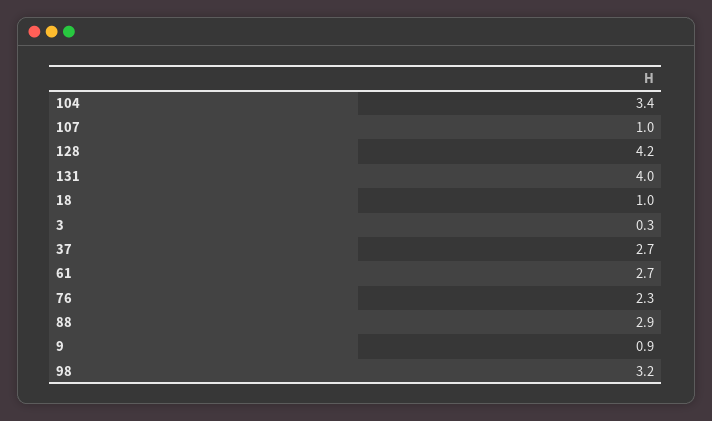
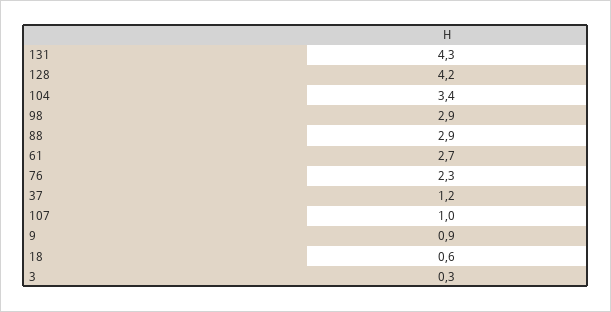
131: 4 -> 4.3
18: 1 -> 0.6
37: 2.7 -> 1.2
98: 3.2 -> 2.9

